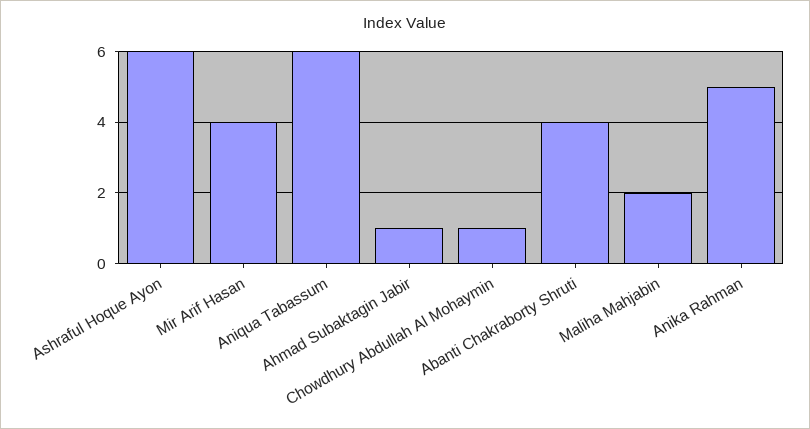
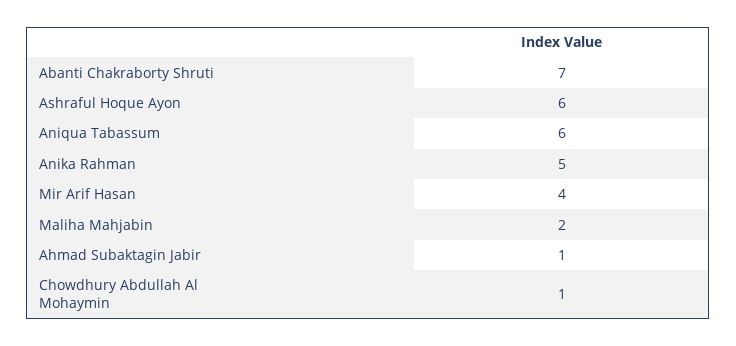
Abanti Chakraborty Shruti: 4 -> 7

